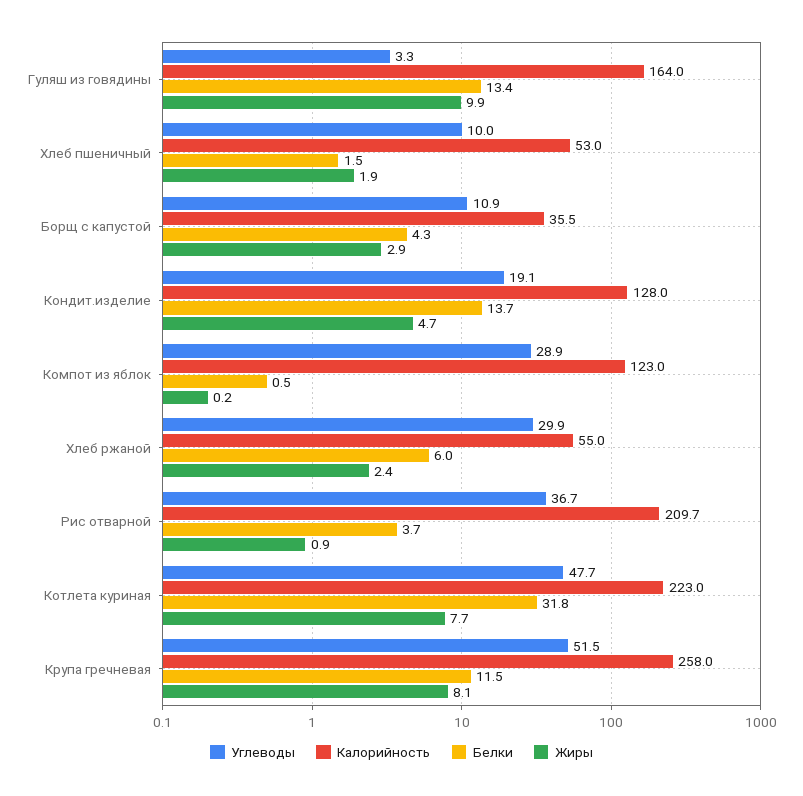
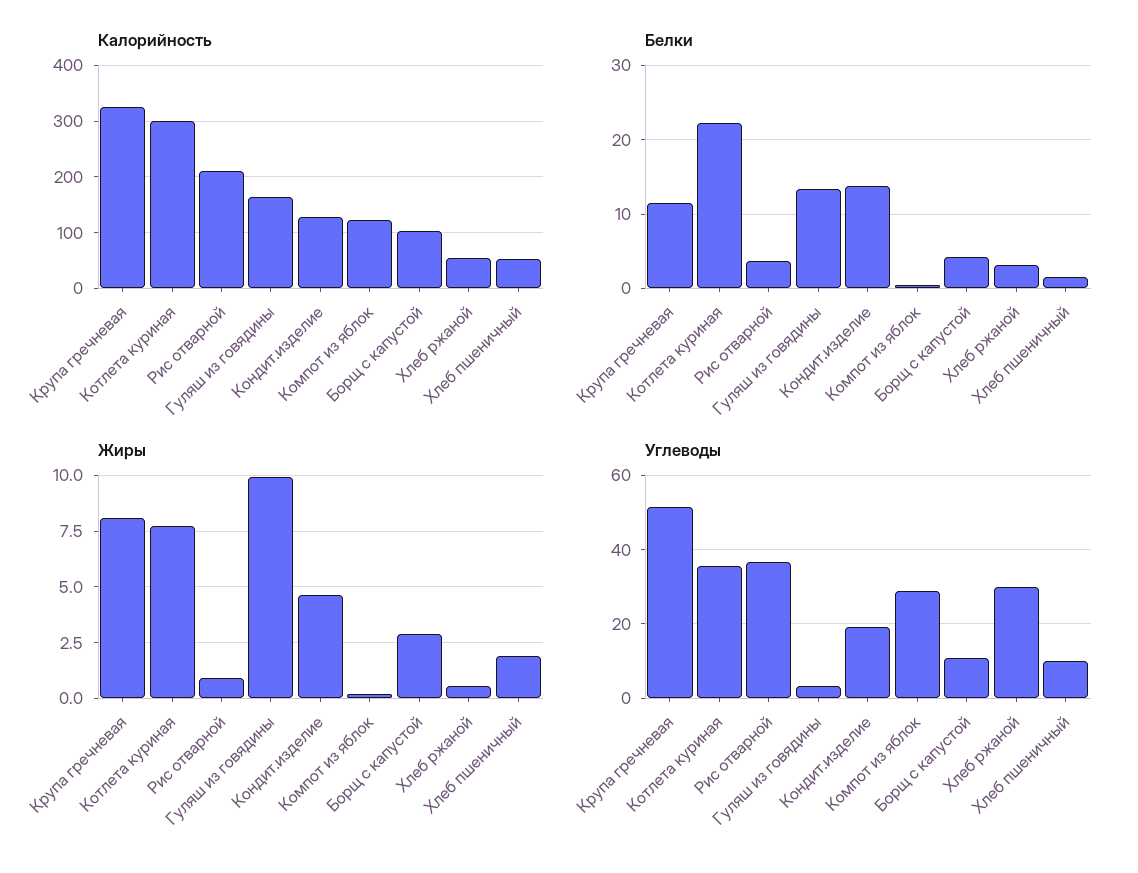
Калорийность, Борщ с капустой: 35.5 -> 100
Белки, Хлеб ржаной: 6 -> 3
Жиры, Хлеб ржаной: 2.4 -> 0.5
Углеводы, Котлета куриная: 47.7 -> 36
Калорийность, Котлета куриная: 223 -> 300
Белки, Котлета куриная: 31.8 -> 22
Калорийность, Крупа гречневая: 258 -> 320

